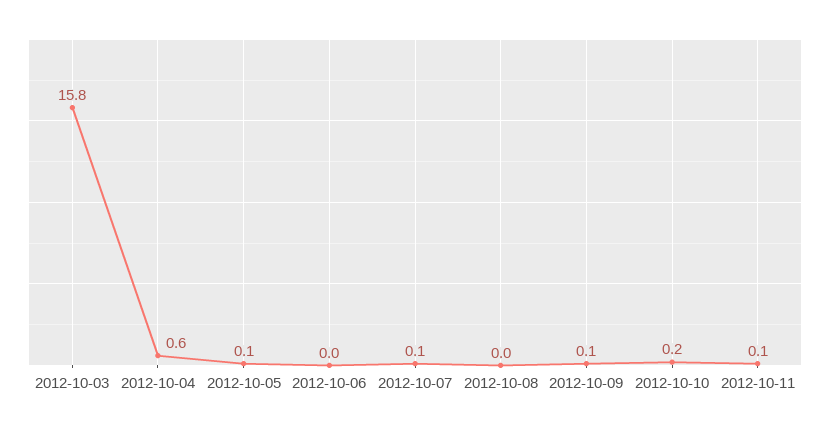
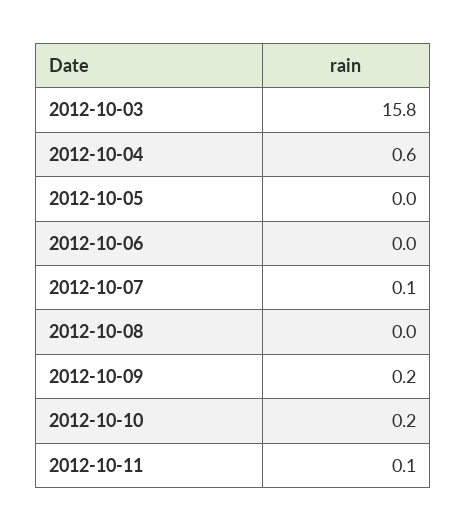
2012-10-05: 0.1 -> 0
2012-10-09: 0.1 -> 0.2

